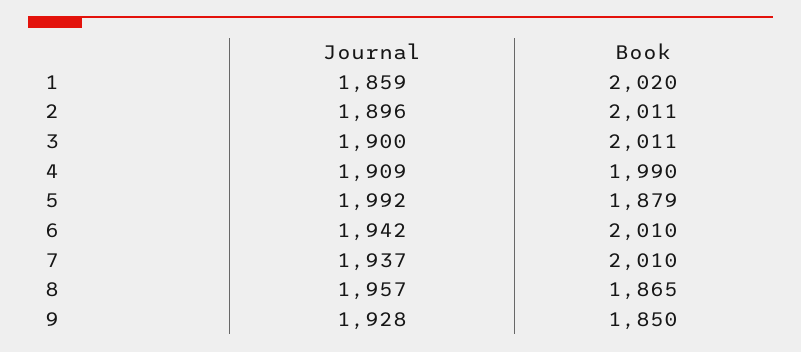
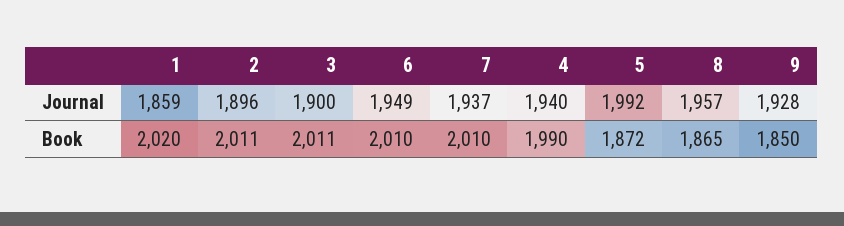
Journal, 4: 1909 -> 1940
Book, 5: 1879 -> 1872
Journal, 6: 1942 -> 1949

